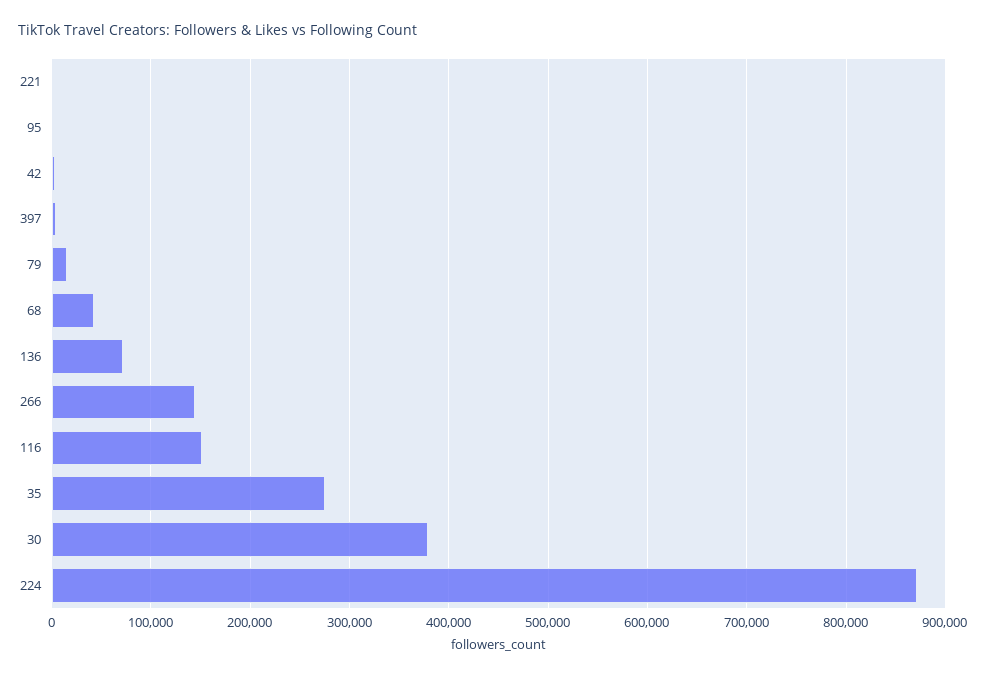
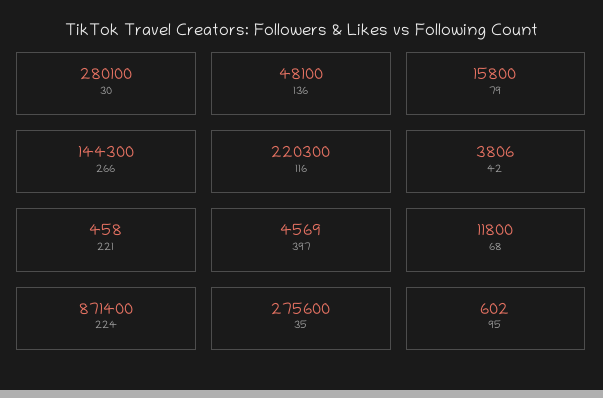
68: 40000 -> 11800
136: 70000 -> 48100
116: 150000 -> 220300
30: 380000 -> 280100

